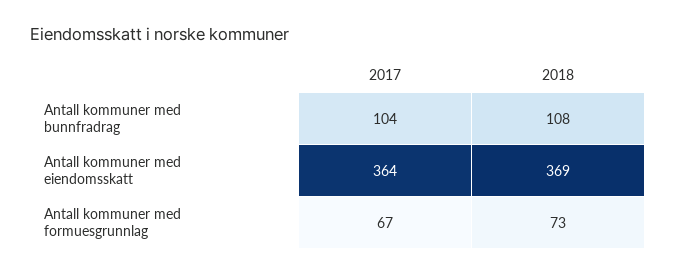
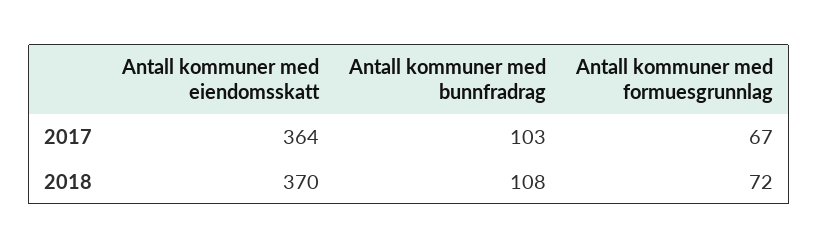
2017, Antall kommuner med bunnfradrag: 104 -> 103
2018, Antall kommuner med eiendomsskatt: 369 -> 370
2018, Antall kommuner med formuesgrunnlag: 73 -> 72

